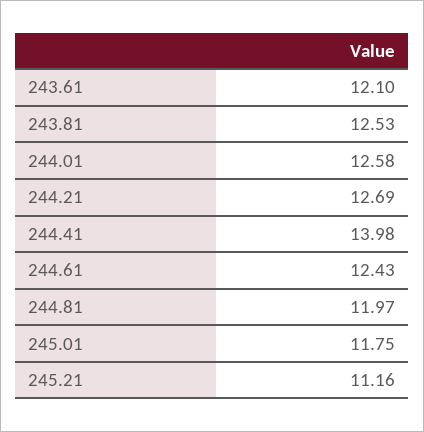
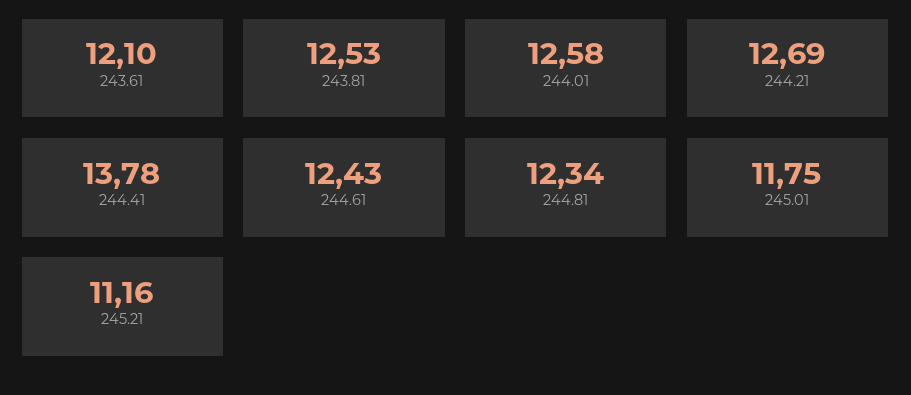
244.41: 13.98 -> 13.78
244.81: 11.97 -> 12.34

